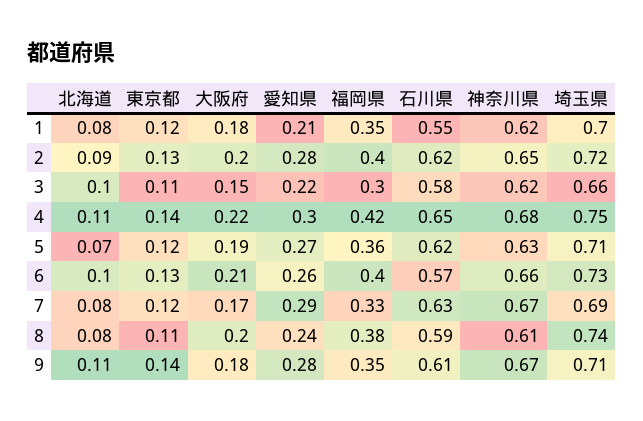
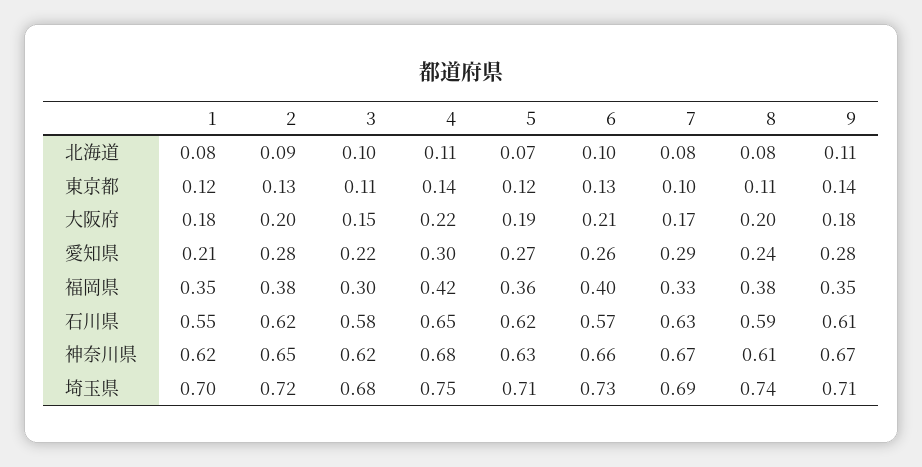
福岡県, 2: 0.4 -> 0.38
埼玉県, 3: 0.66 -> 0.68
東京都, 7: 0.12 -> 0.1

